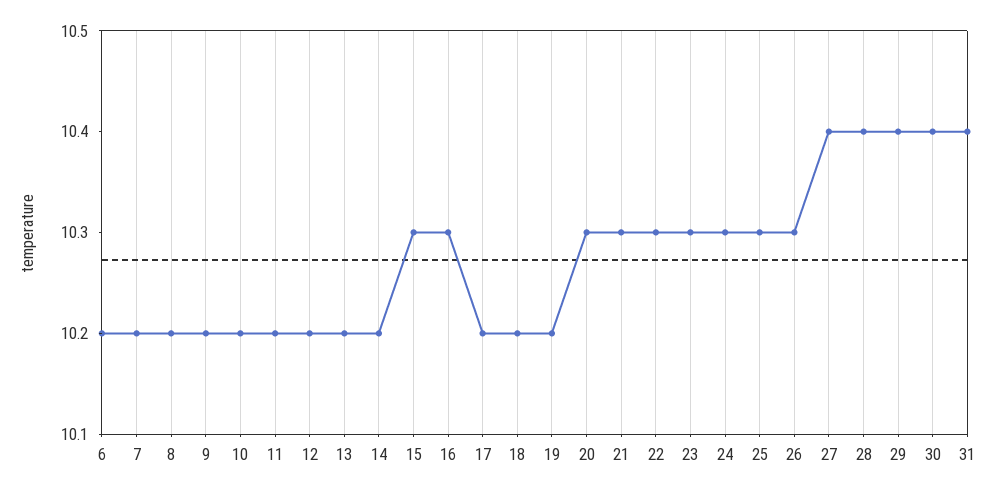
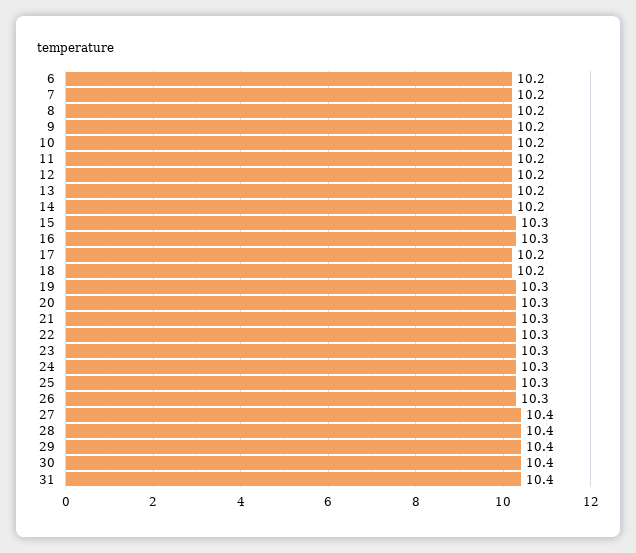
19: 10.2 -> 10.3

